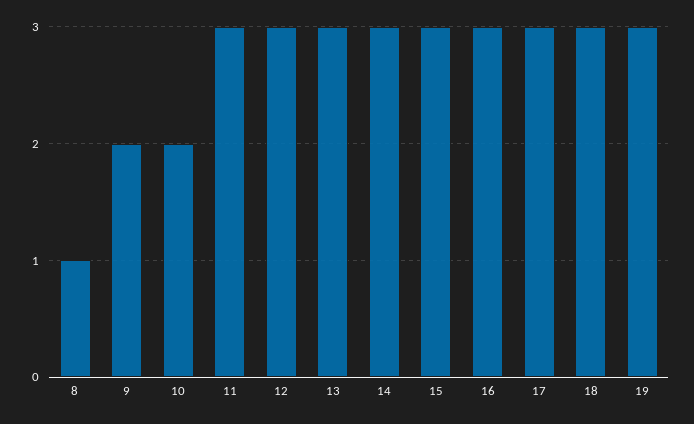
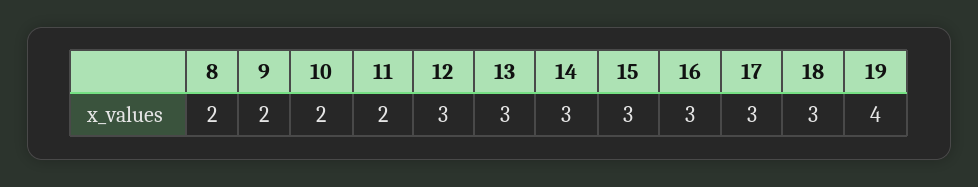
8: 1 -> 2
11: 3 -> 2
19: 3 -> 4

